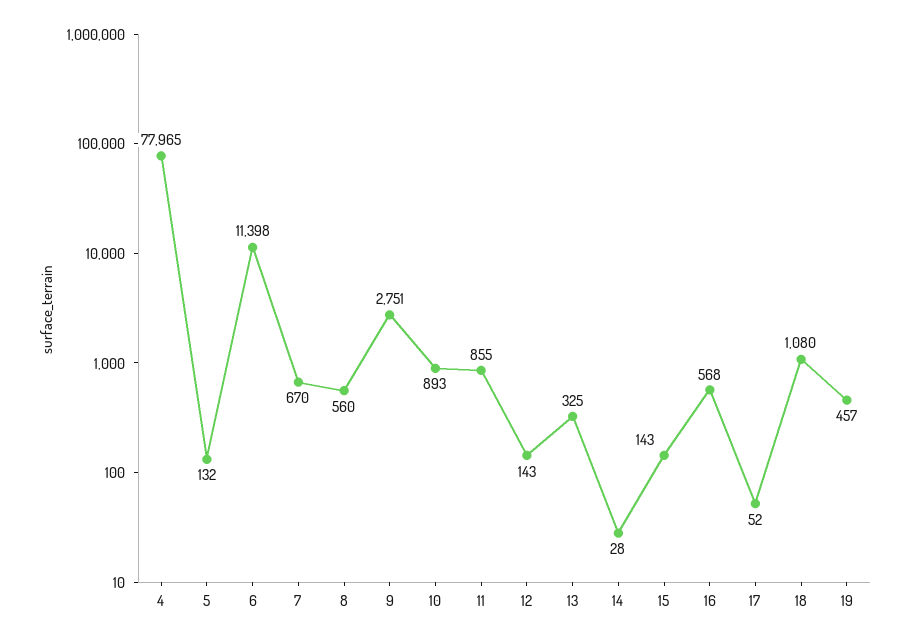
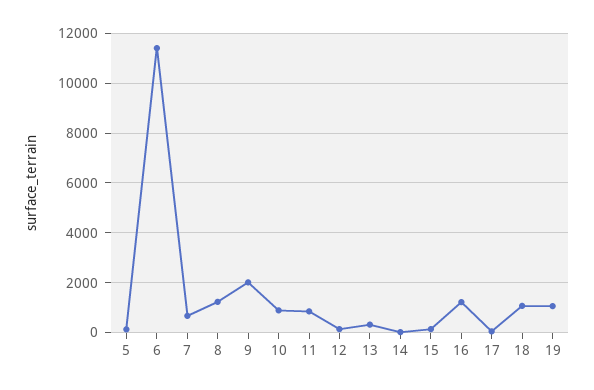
4: 77965 -> none
8: 560 -> 1250
9: 2751 -> 2000
16: 568 -> 1250
19: 457 -> 1000

